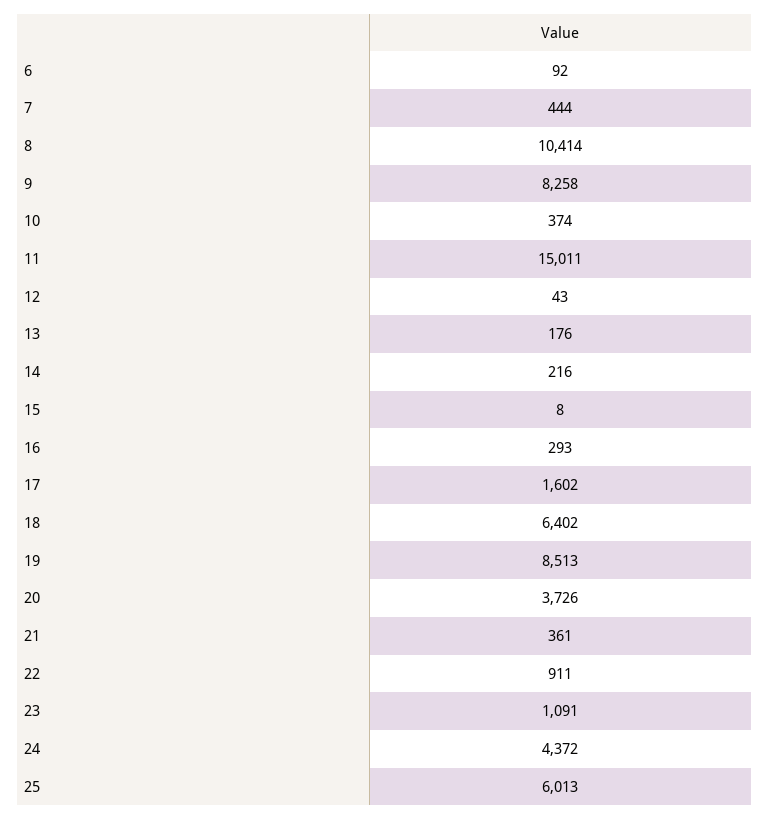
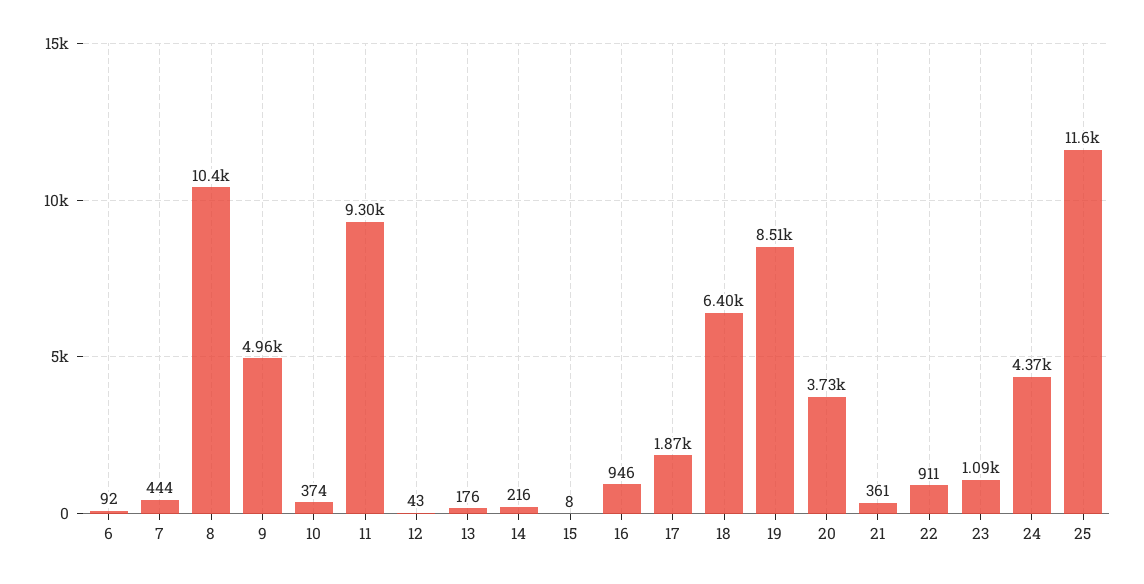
9: 8258 -> 4960
11: 15011 -> 9300
16: 293 -> 946
17: 1602 -> 1870
25: 6013 -> 11600

